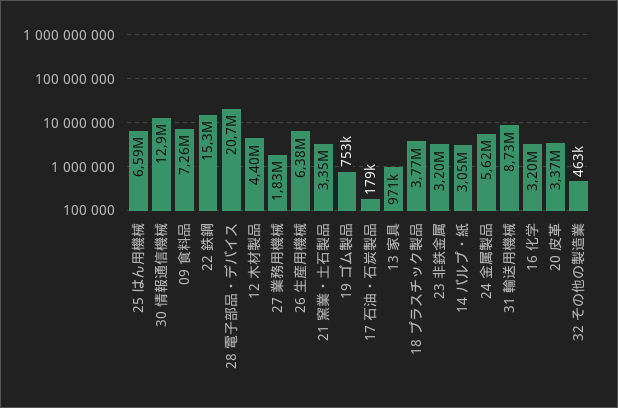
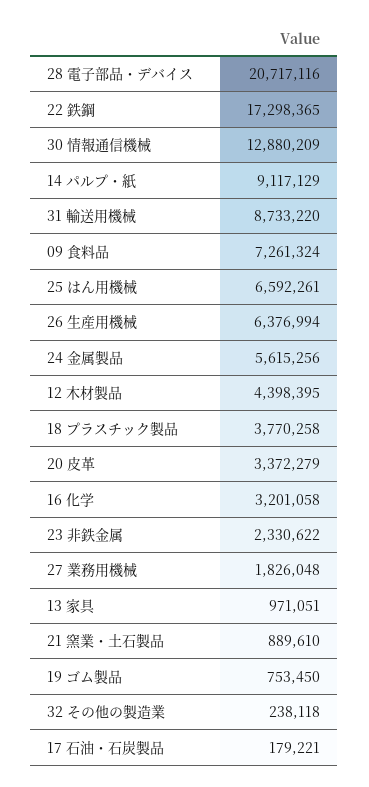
22 鉄鋼: 15300000 -> 17298365
21 窯業・土石製品: 3350000 -> 889610
23 非鉄金属: 3200000 -> 2330622
14 パルプ・紙: 3050000 -> 9117129
32 その他の製造業: 463000 -> 238118

